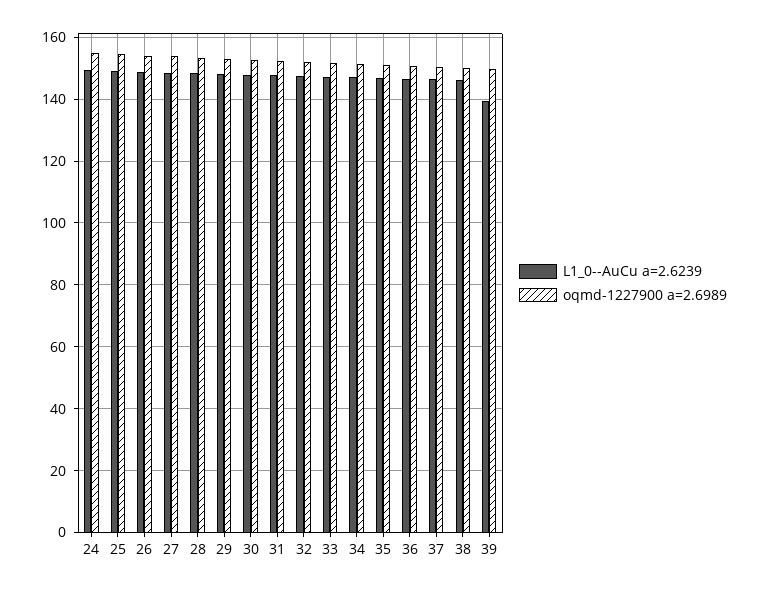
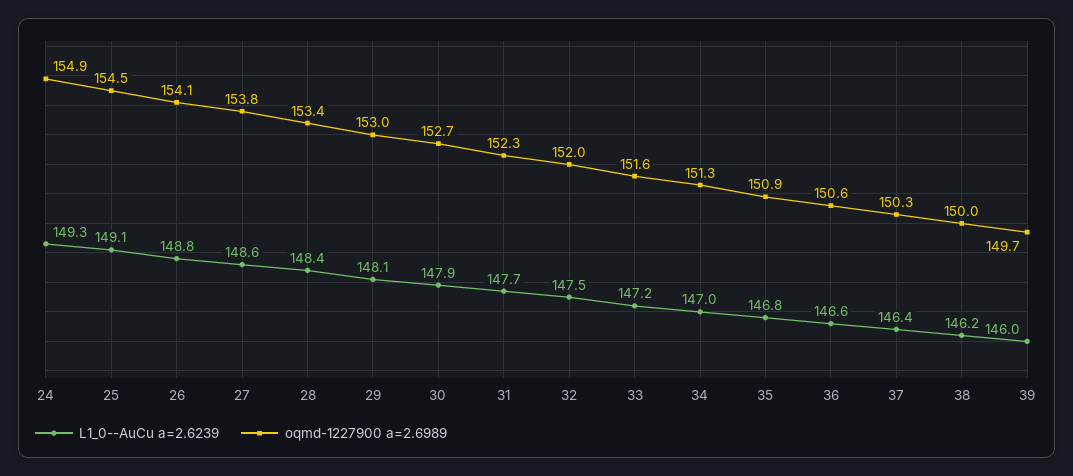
L1_0--AuCu a=2.6239, 39: 140 -> 146

